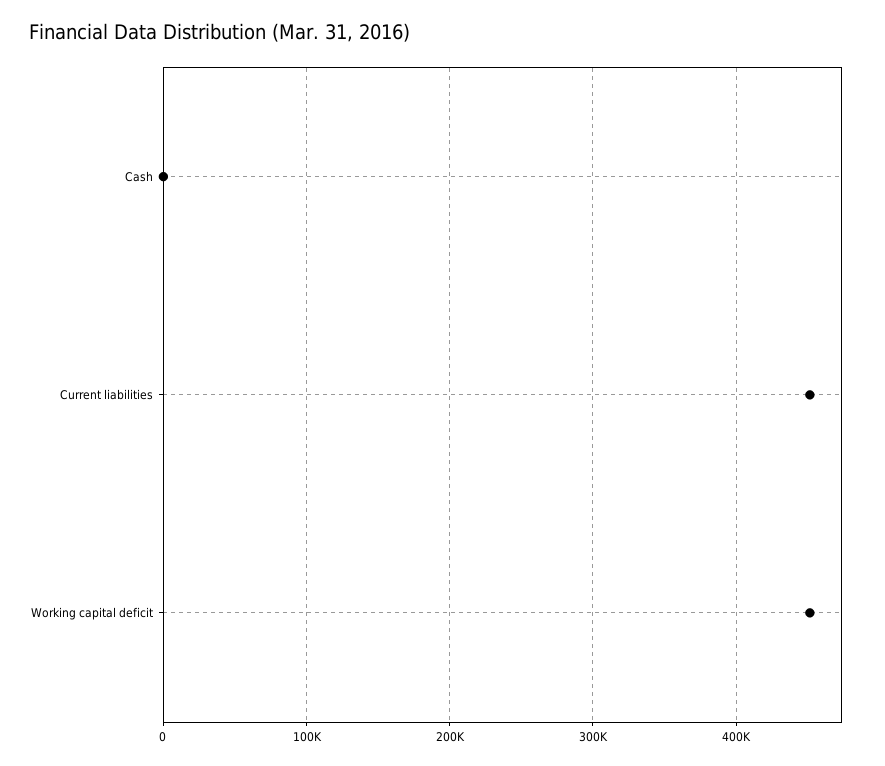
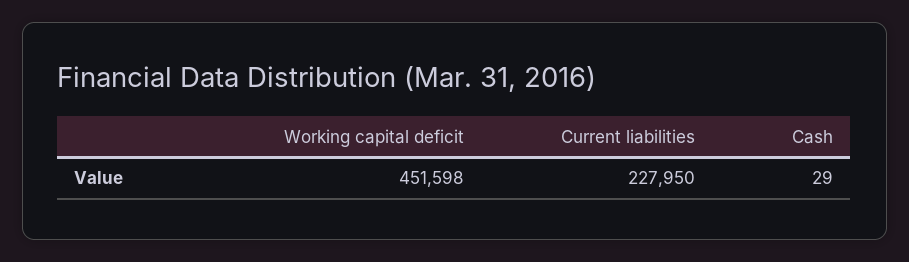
Current liabilities: 450000 -> 227950

